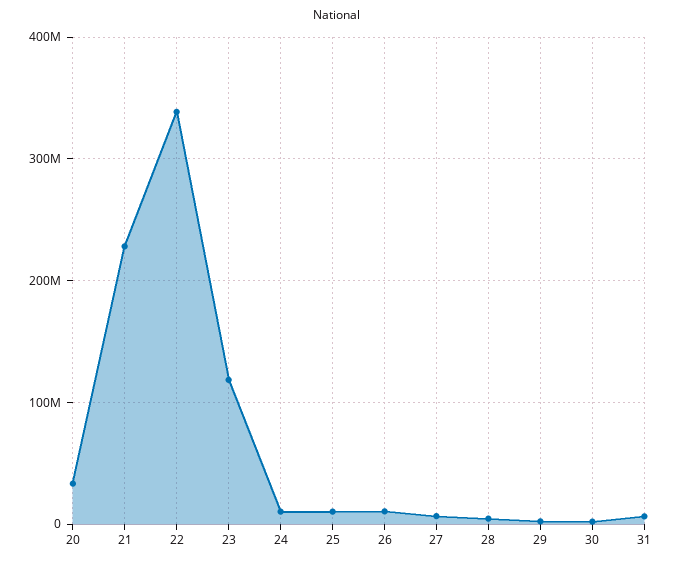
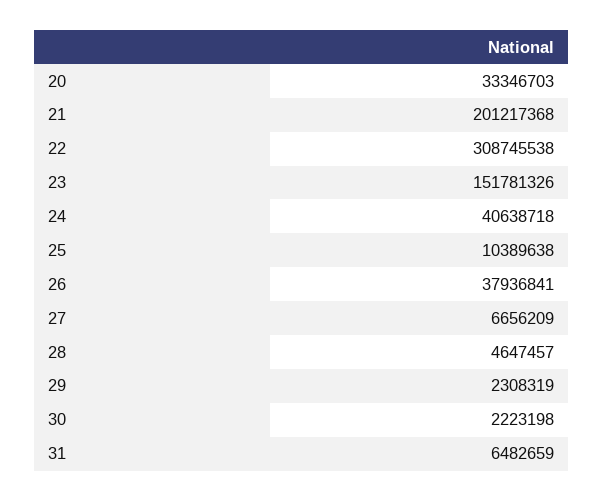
21: 230000000 -> 201217368
22: 340000000 -> 308745538
23: 120000000 -> 151781326
24: 10000000 -> 40638718
26: 10000000 -> 37936841

